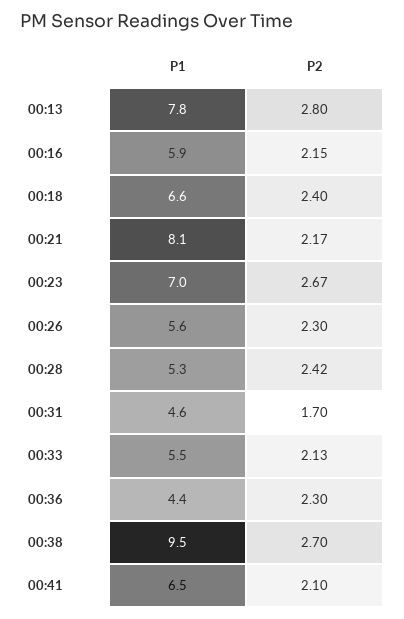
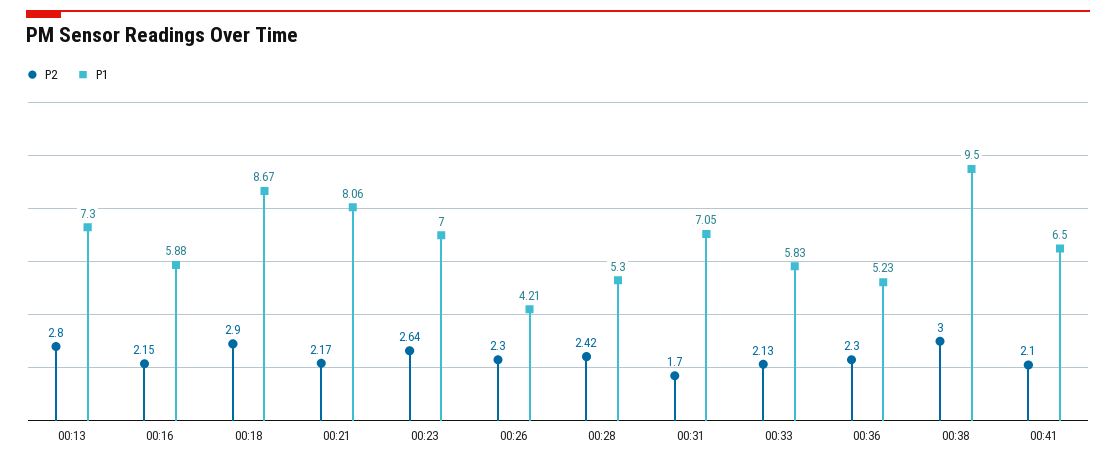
P1, 00:13: 7.8 -> 7.3
P1, 00:18: 6.6 -> 8.67
P2, 00:18: 2.4 -> 2.9
P2, 00:23: 2.67 -> 2.64
P1, 00:26: 5.6 -> 4.21
P1, 00:31: 4.6 -> 7.05
P1, 00:33: 5.5 -> 5.83
P1, 00:36: 4.4 -> 5.23
P2, 00:38: 2.7 -> 3

